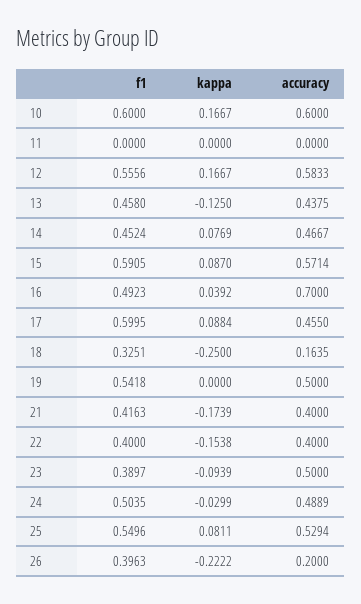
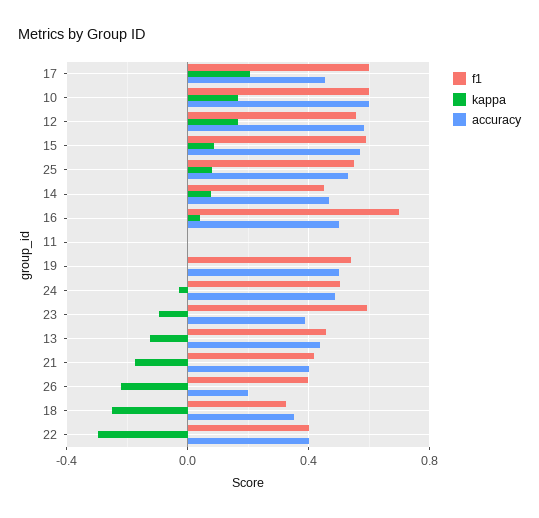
f1, 16: 0.4923 -> 0.7
accuracy, 16: 0.7 -> 0.5
kappa, 17: 0.0884 -> 0.2
accuracy, 18: 0.1635 -> 0.35
kappa, 22: -0.1538 -> -0.3
f1, 23: 0.3897 -> 0.6
accuracy, 23: 0.5 -> 0.4

